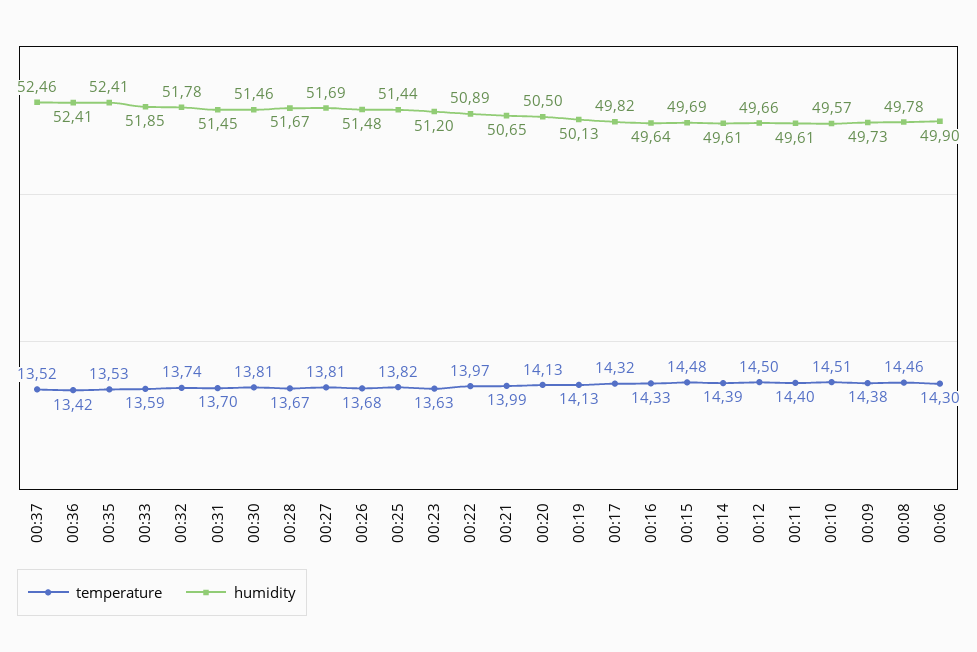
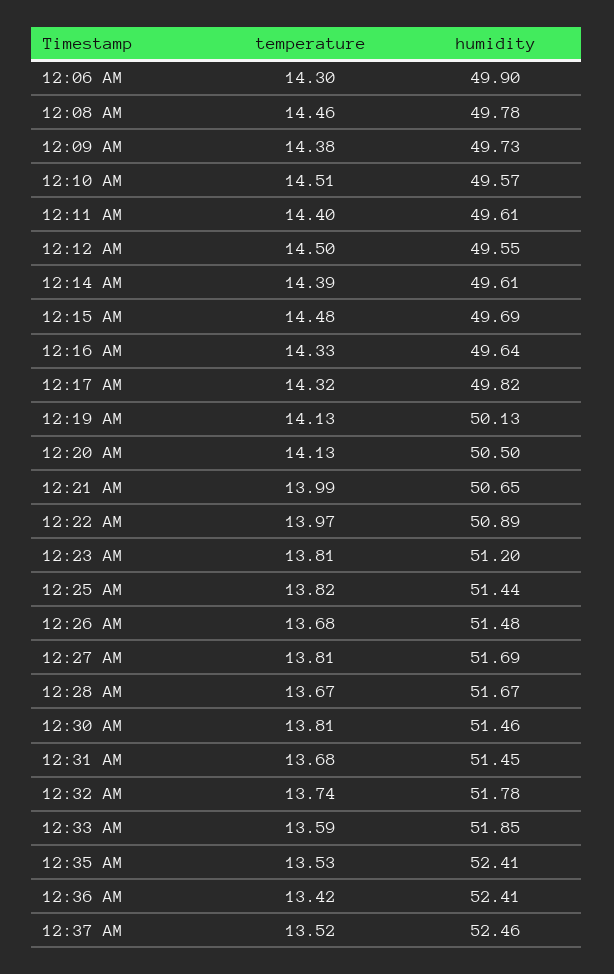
temperature, 00:31: 13.7 -> 13.68
temperature, 00:23: 13.63 -> 13.81
humidity, 00:12: 49.66 -> 49.55

